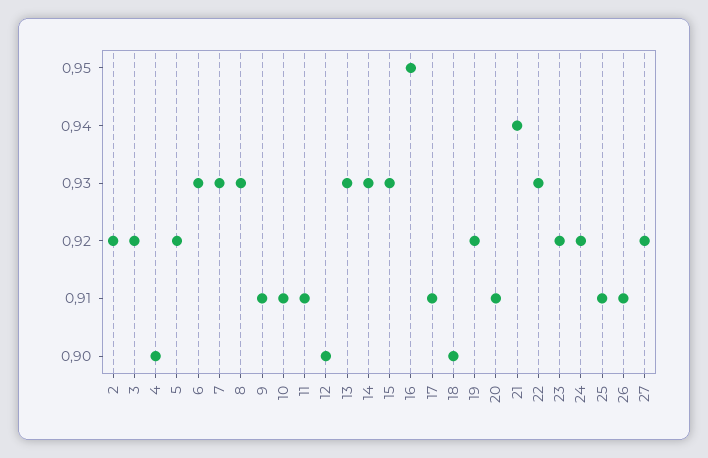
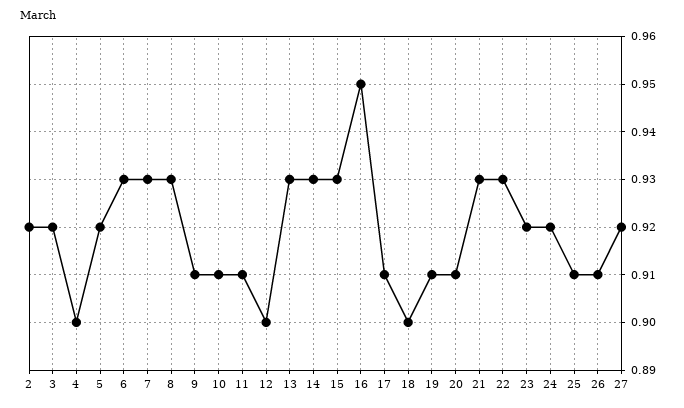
19: 0.92 -> 0.91
21: 0.94 -> 0.93

